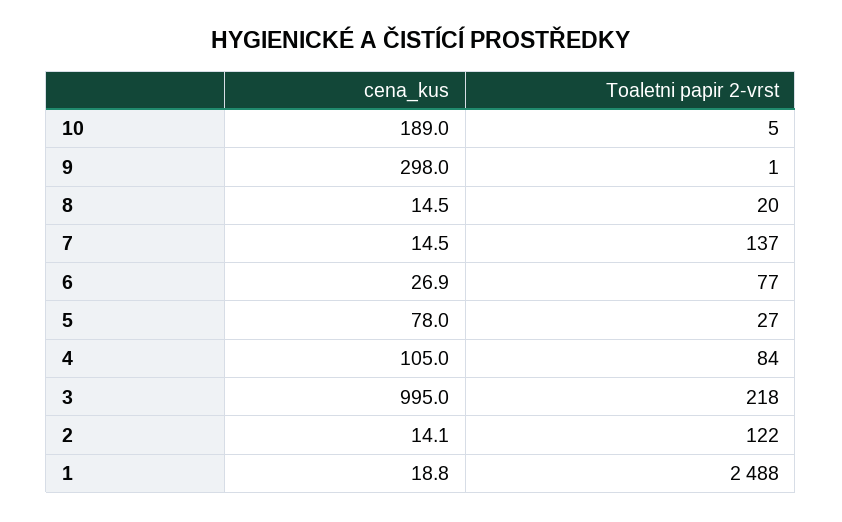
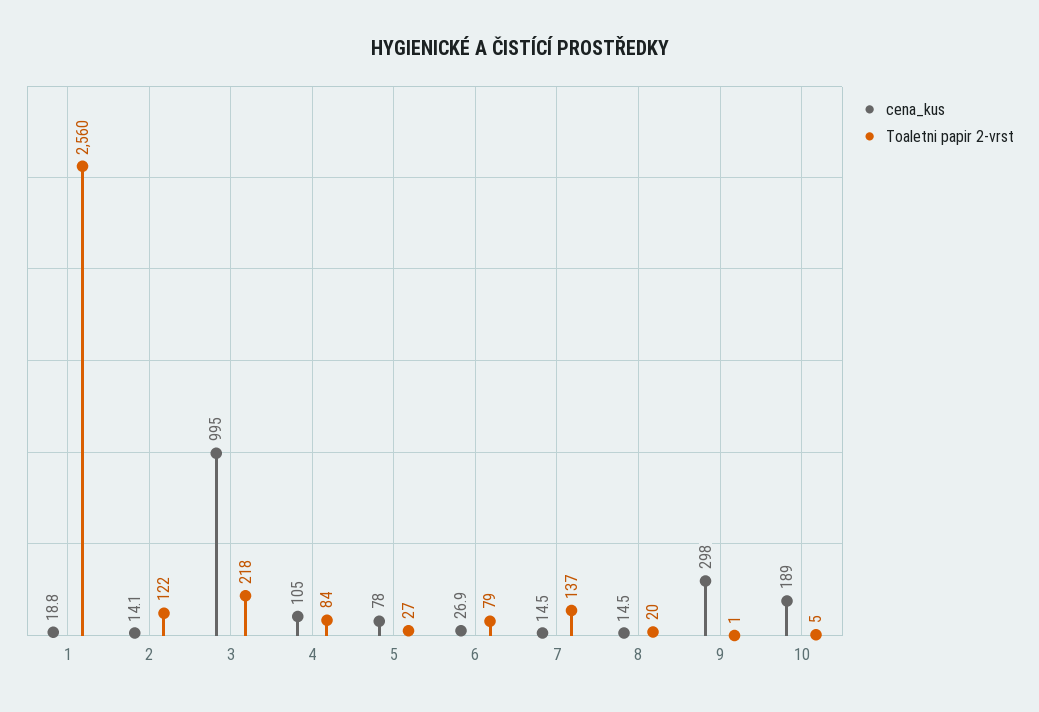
Toaletni papir 2-vrst, 6: 77 -> 79
Toaletni papir 2-vrst, 1: 2488 -> 2560

